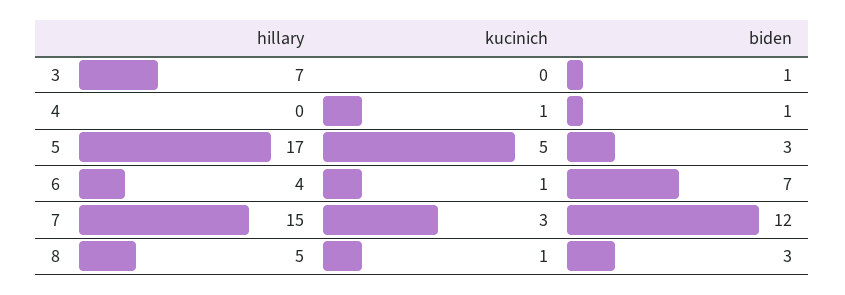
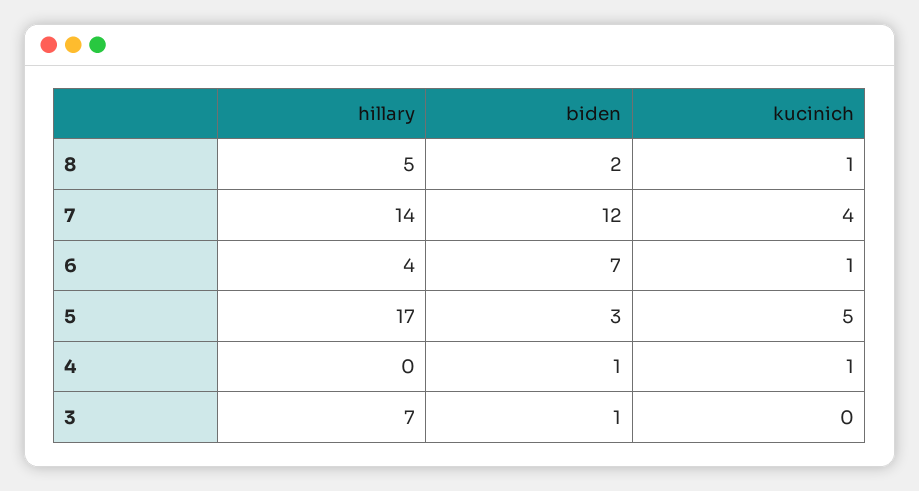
hillary, 7: 15 -> 14
kucinich, 7: 3 -> 4
biden, 8: 3 -> 2

